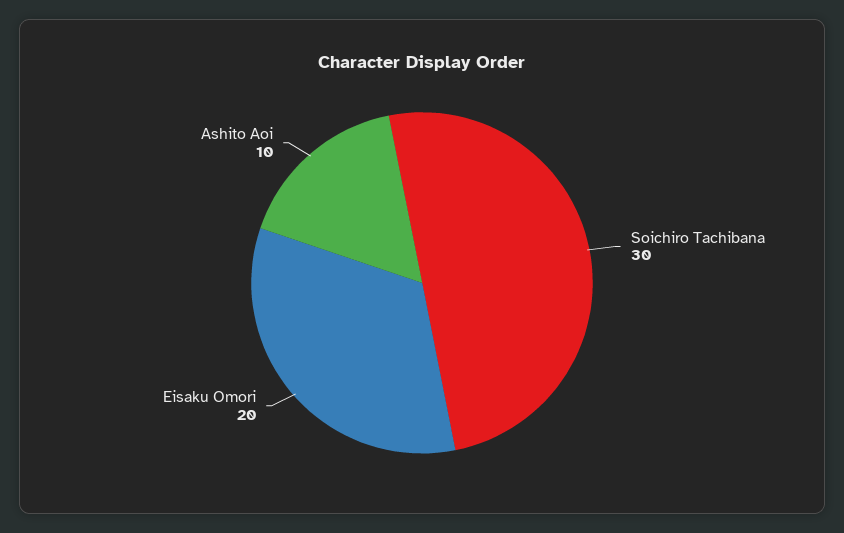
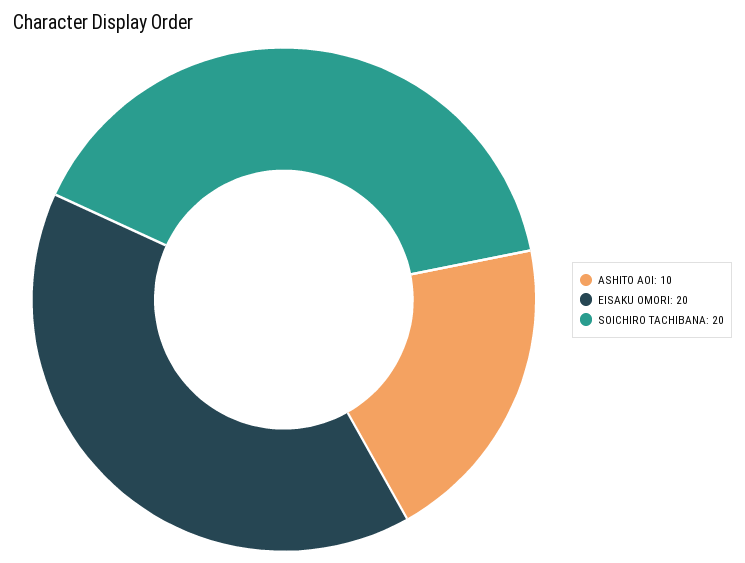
Soichiro Tachibana: 30 -> 20

